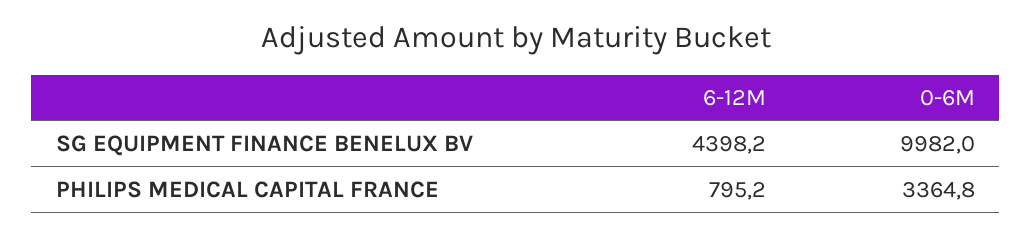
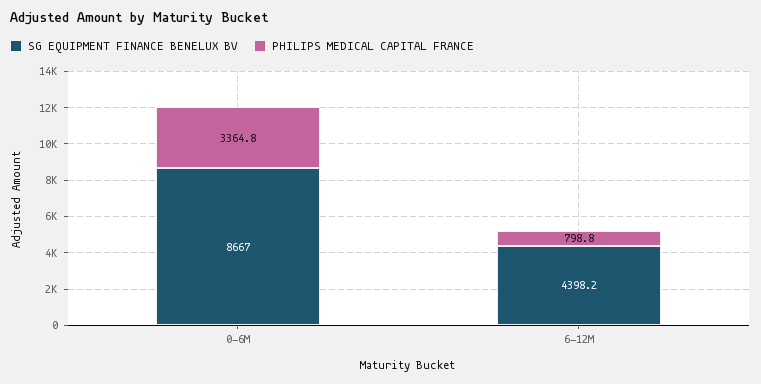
SG EQUIPMENT FINANCE BENELUX BV, 0-6M: 9982 -> 8667
PHILIPS MEDICAL CAPITAL FRANCE, 6-12M: 795.2 -> 798.8

